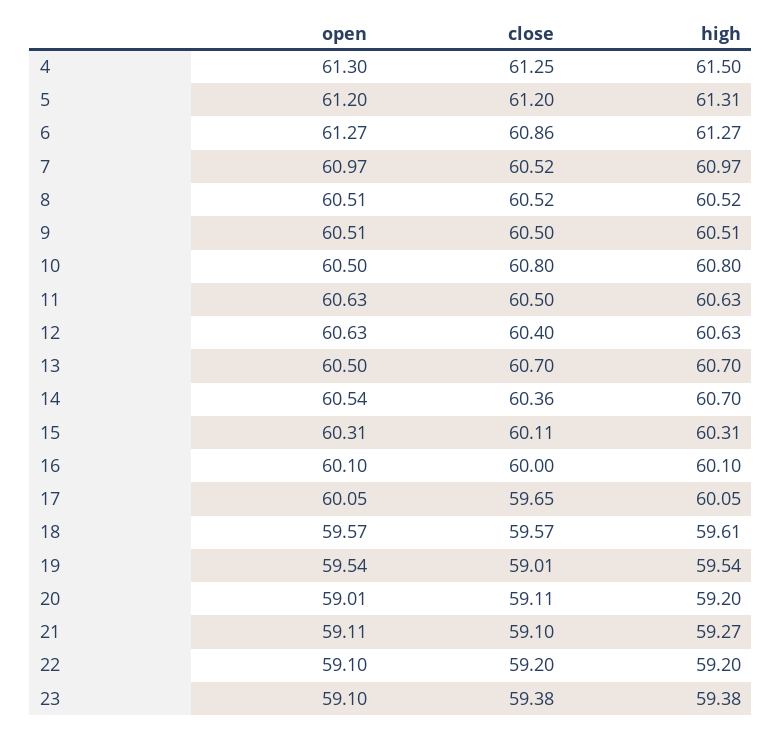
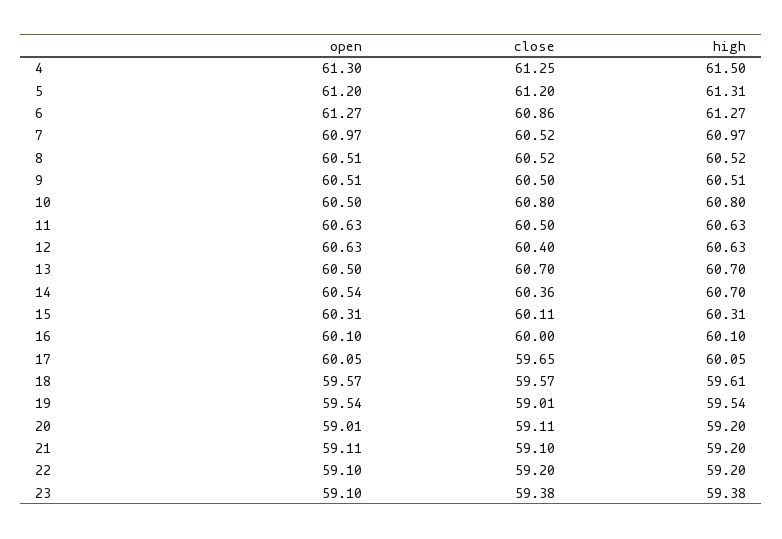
high, 21: 59.27 -> 59.2

